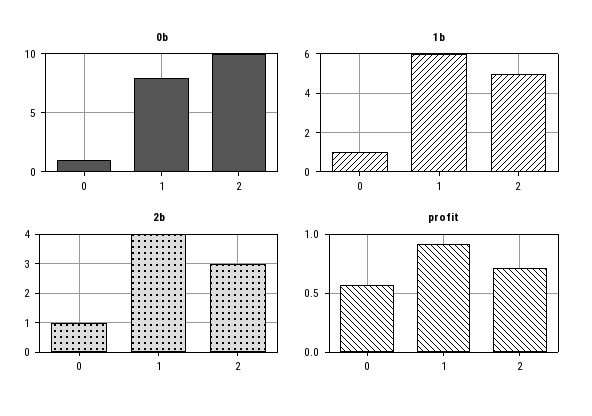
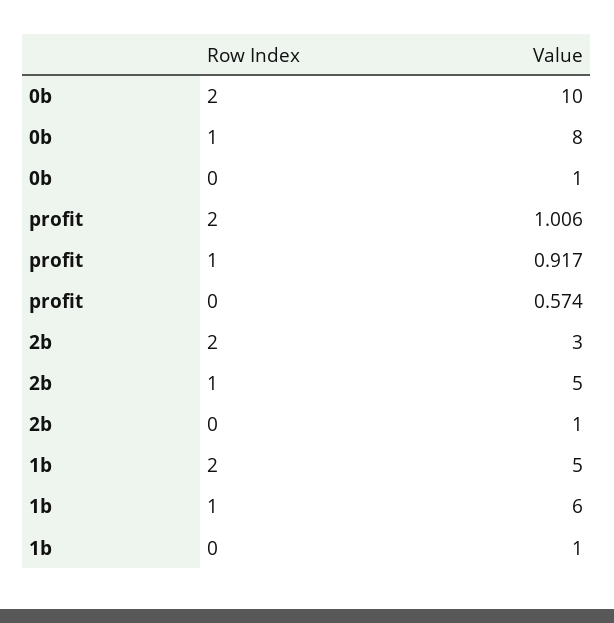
2b, 1: 4 -> 5
profit, 2: 0.7 -> 1.006

